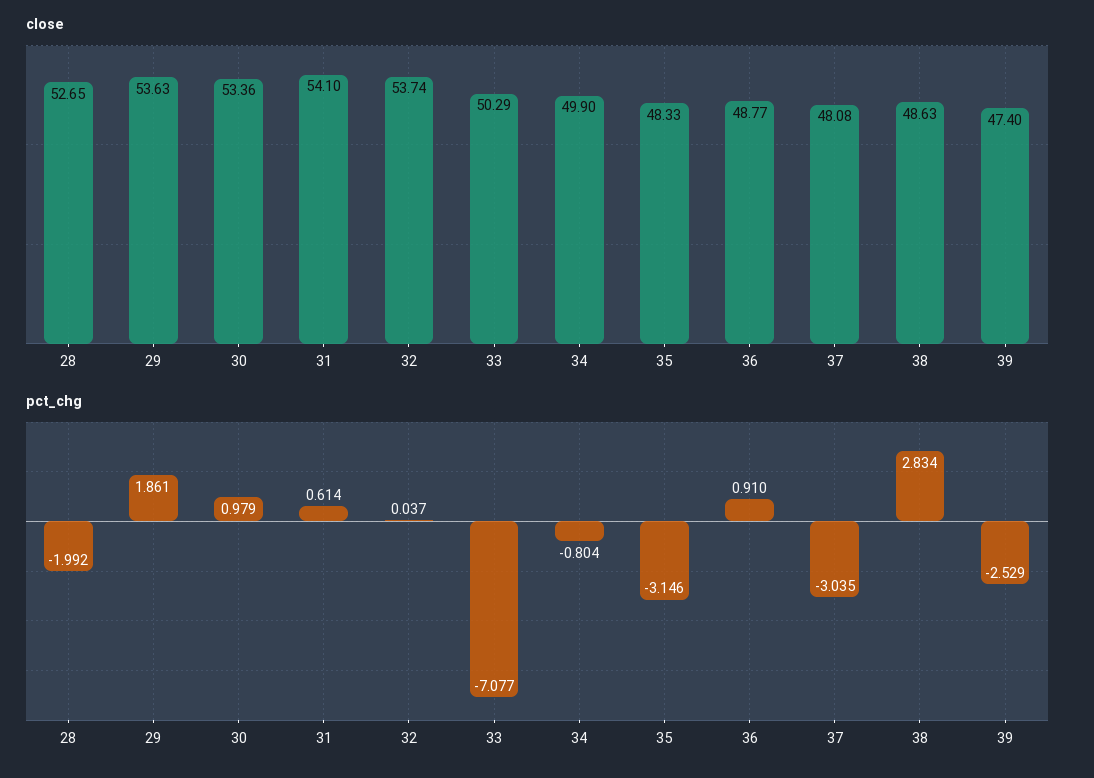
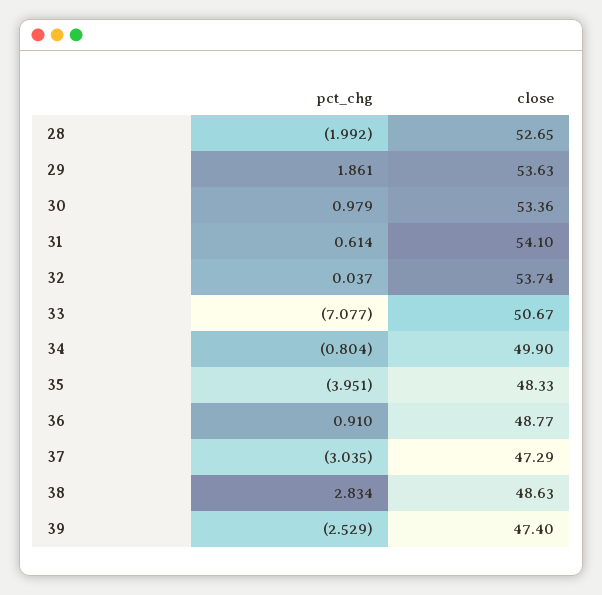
close, 33: 50.29 -> 50.67
close, 37: 48.08 -> 47.29
pct_chg, 35: -3.146 -> -3.951

